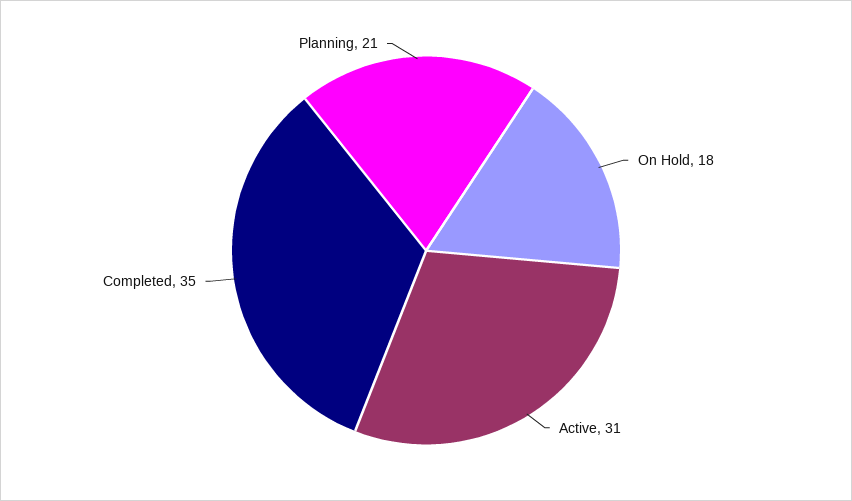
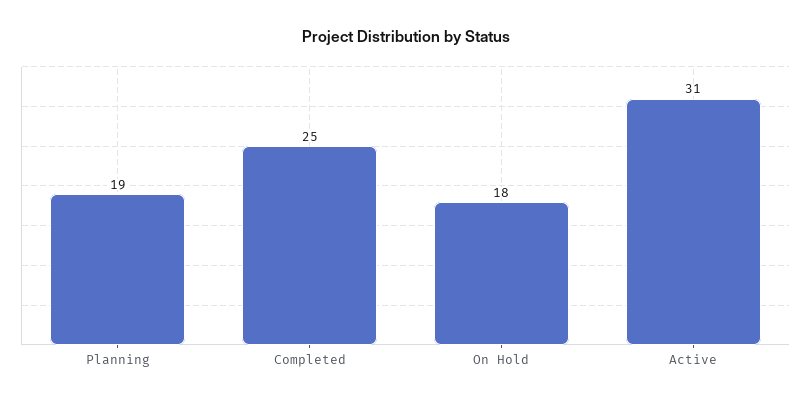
Completed: 35 -> 25
Planning: 21 -> 19

